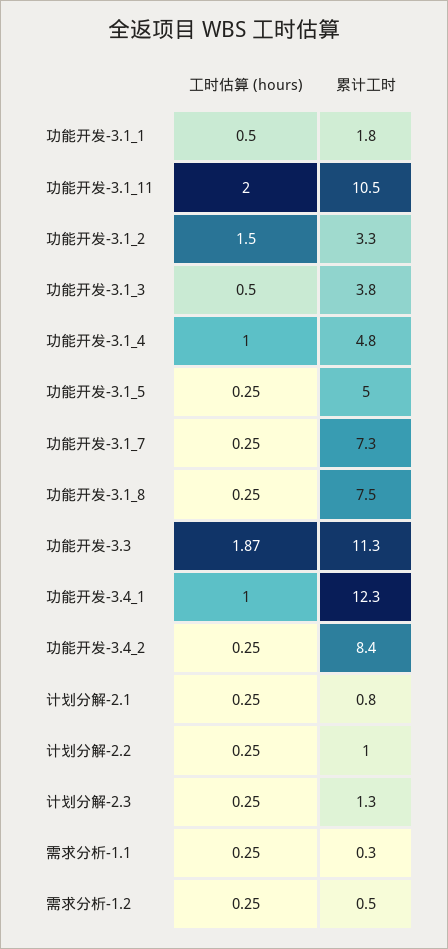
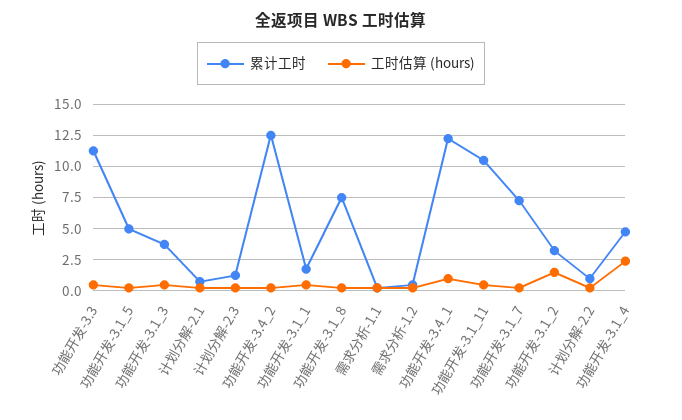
工时估算 (hours), 功能开发-3.1_11: 2 -> 0.5
工时估算 (hours), 功能开发-3.1_4: 1 -> 2.5
工时估算 (hours), 功能开发-3.3: 1.87 -> 0.5
累计工时, 功能开发-3.4_2: 8.4 -> 12.5

